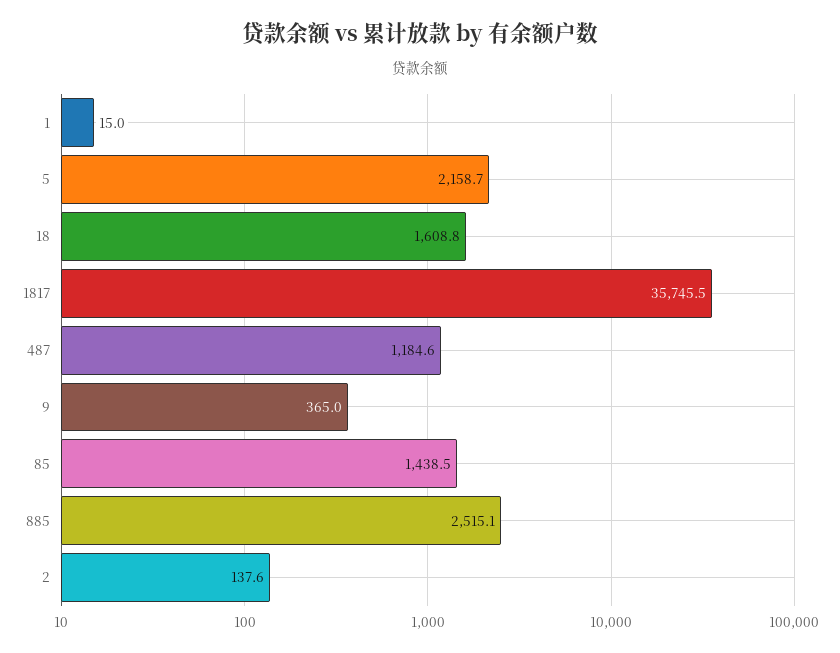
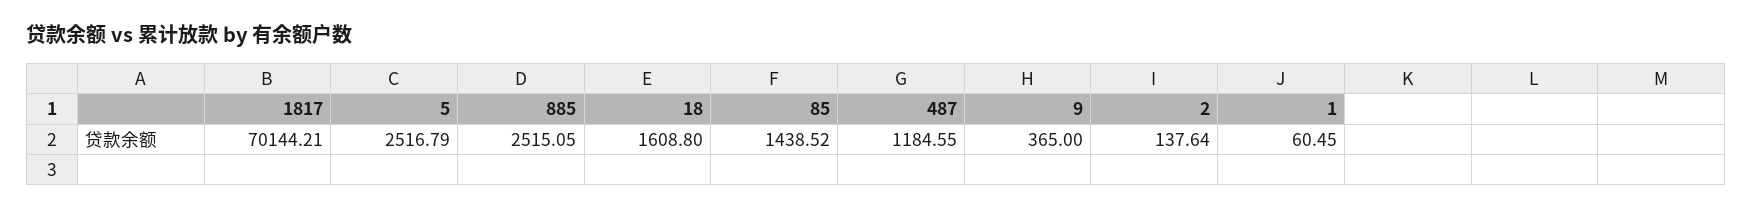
1: 15 -> 60.45
5: 2158.7 -> 2516.79
1817: 35745.5 -> 70144.21

